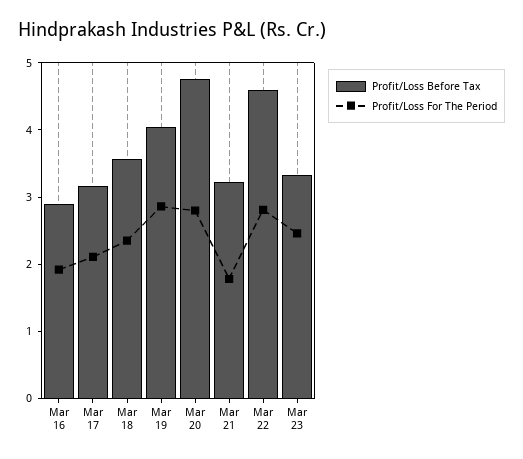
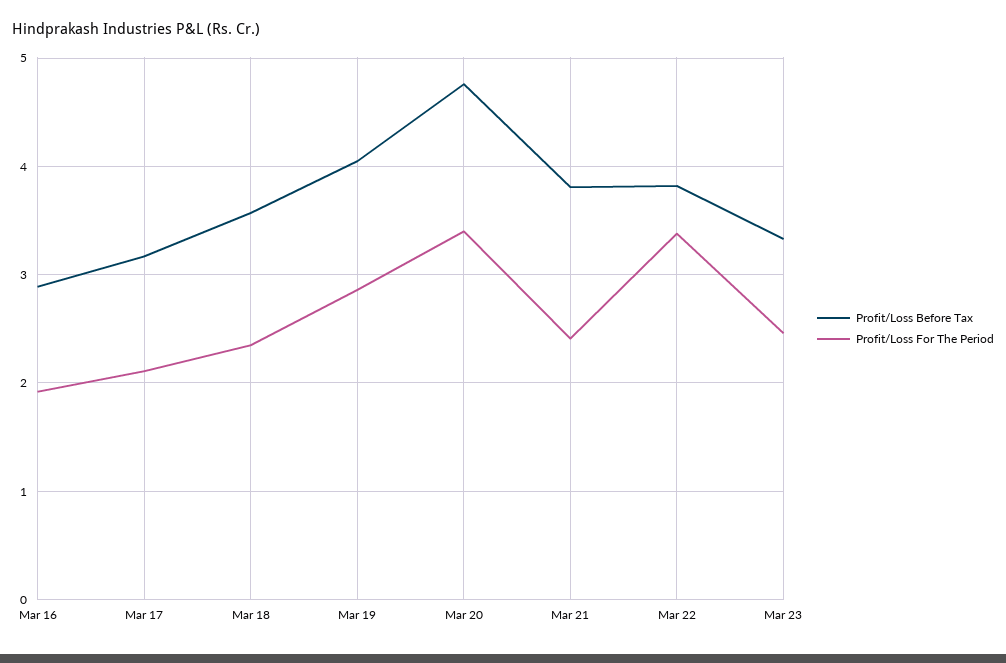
Profit/Loss For The Period, Mar 20: 2.8 -> 3.4
Profit/Loss Before Tax, Mar 21: 3.2 -> 3.8
Profit/Loss For The Period, Mar 21: 1.8 -> 2.4
Profit/Loss Before Tax, Mar 22: 4.6 -> 3.8
Profit/Loss For The Period, Mar 22: 2.8 -> 3.4

